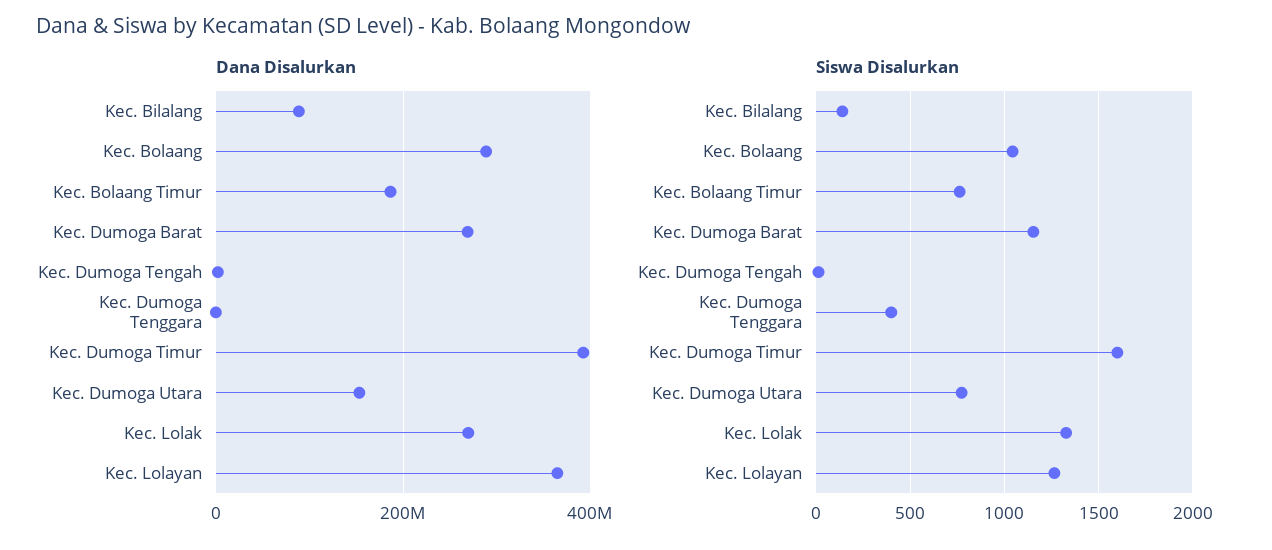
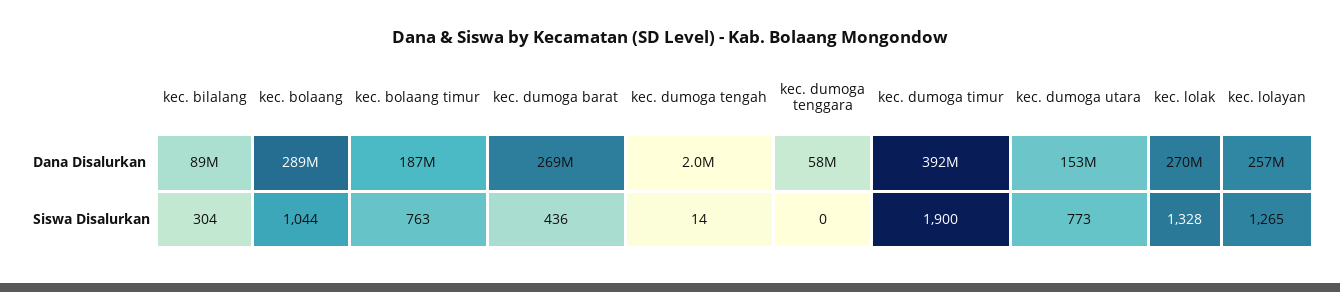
Dana Disalurkan, Kec. Dumoga Tenggara: 0 -> 58000000
Dana Disalurkan, Kec. Lolayan: 360000000 -> 257000000
Siswa Disalurkan, Kec. Bilalang: 150 -> 304
Siswa Disalurkan, Kec. Dumoga Barat: 1150 -> 436
Siswa Disalurkan, Kec. Dumoga Tenggara: 400 -> 0
Siswa Disalurkan, Kec. Dumoga Timur: 1600 -> 1900

